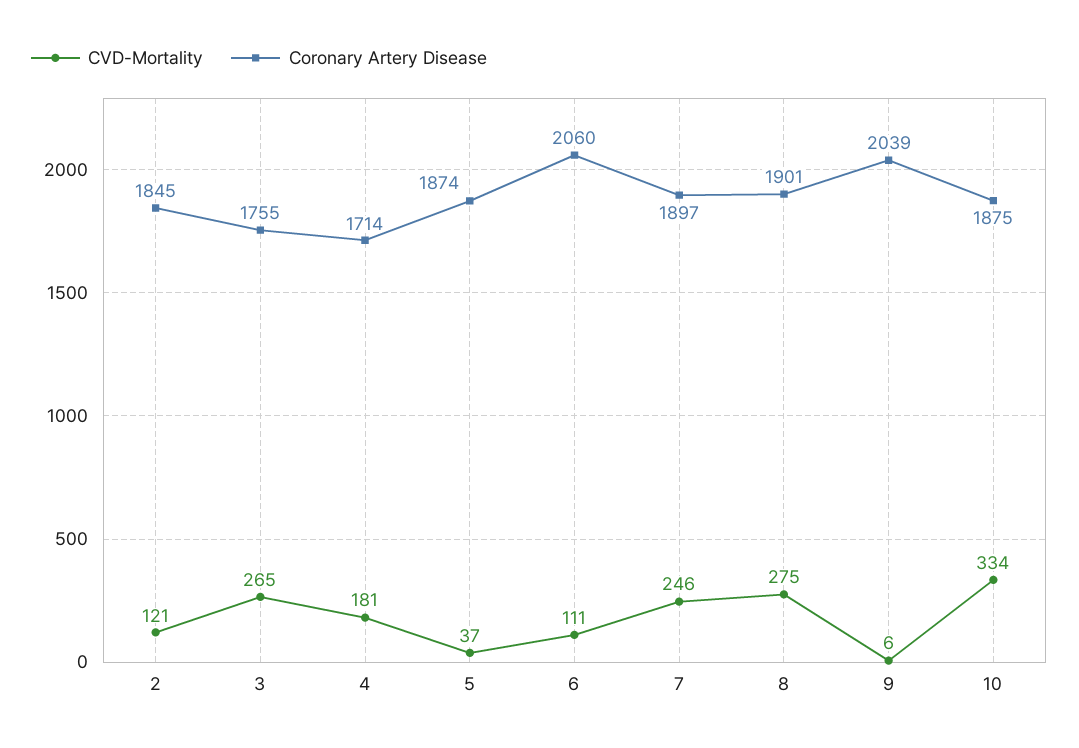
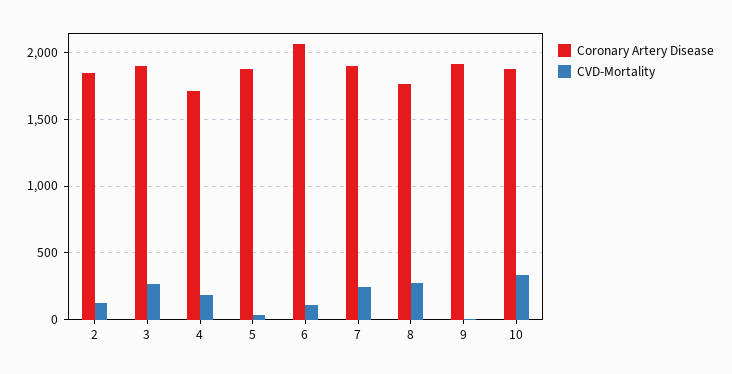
Coronary Artery Disease, 3: 1755 -> 1900
Coronary Artery Disease, 8: 1901 -> 1750
Coronary Artery Disease, 9: 2039 -> 1900

